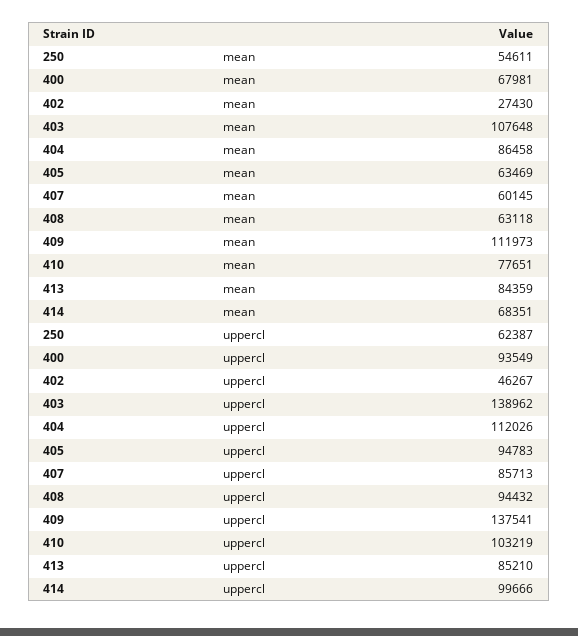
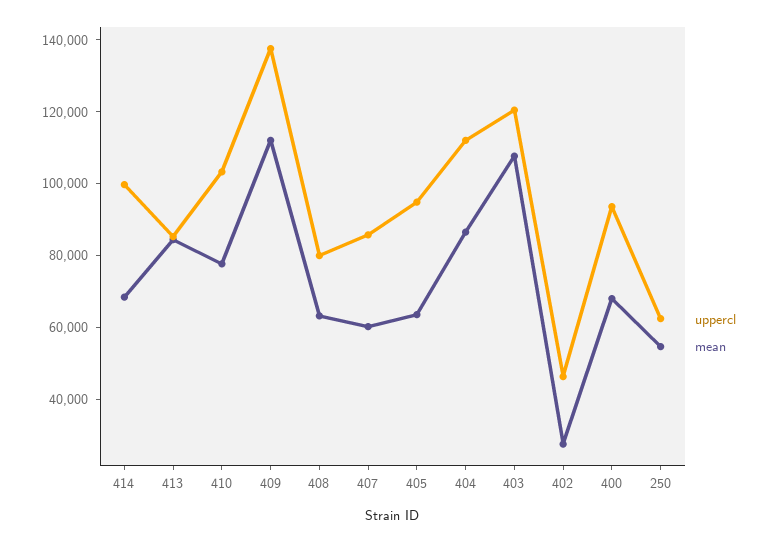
uppercl, 403: 138962 -> 120000
uppercl, 408: 94432 -> 80000

